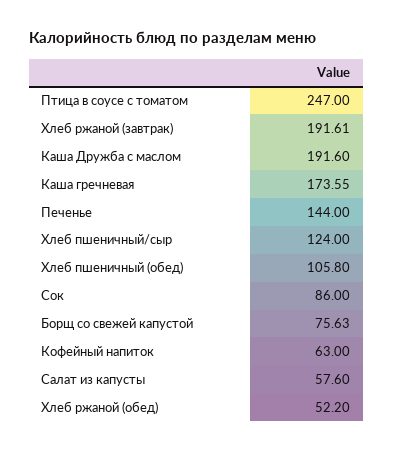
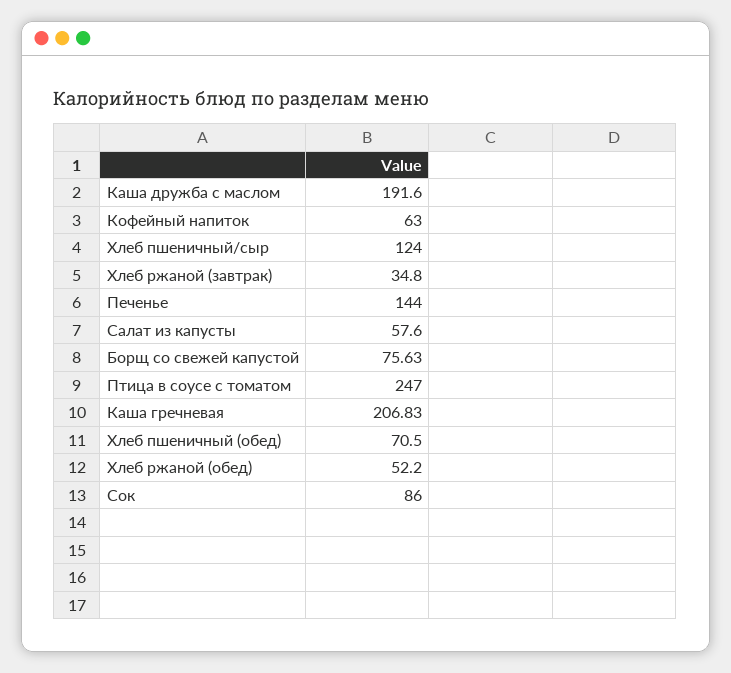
Хлеб ржаной (завтрак): 191.61 -> 34.8
Каша гречневая: 173.55 -> 206.83
Хлеб пшеничный (обед): 105.8 -> 70.5

